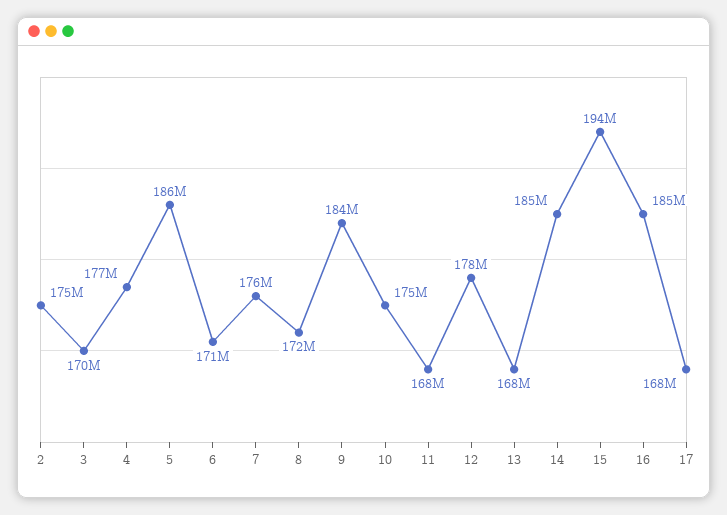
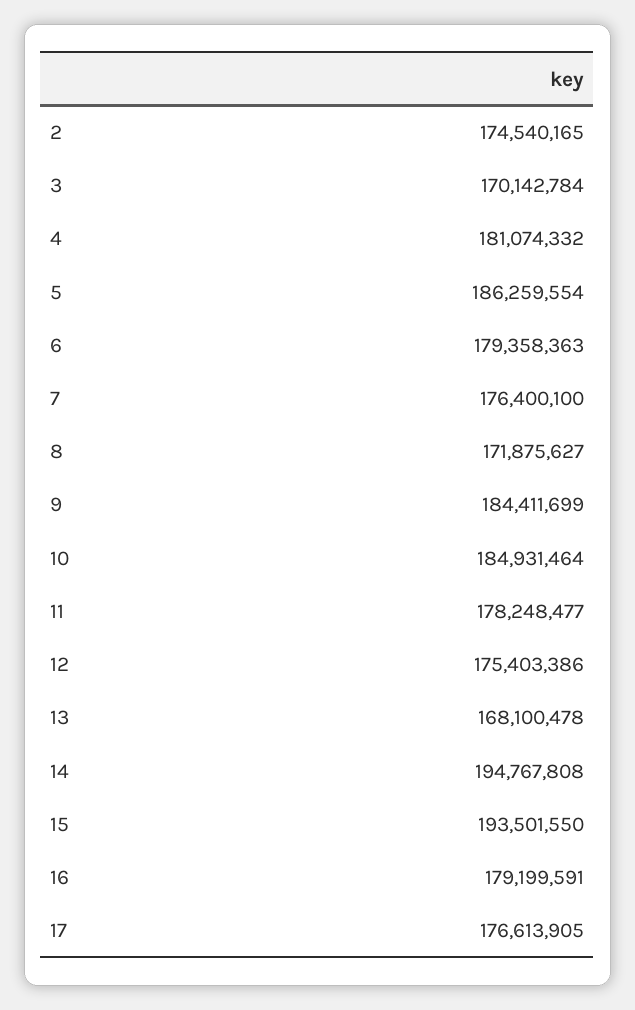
4: 177000000 -> 181074332
6: 171000000 -> 179358363
10: 175000000 -> 184931464
11: 168000000 -> 178248477
12: 178000000 -> 175403386
14: 185000000 -> 194767808
16: 185000000 -> 179199591
17: 168000000 -> 176613905

